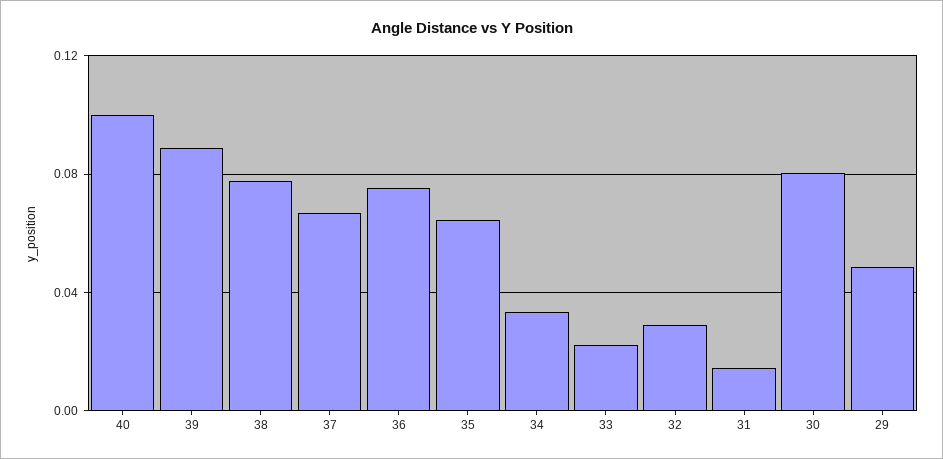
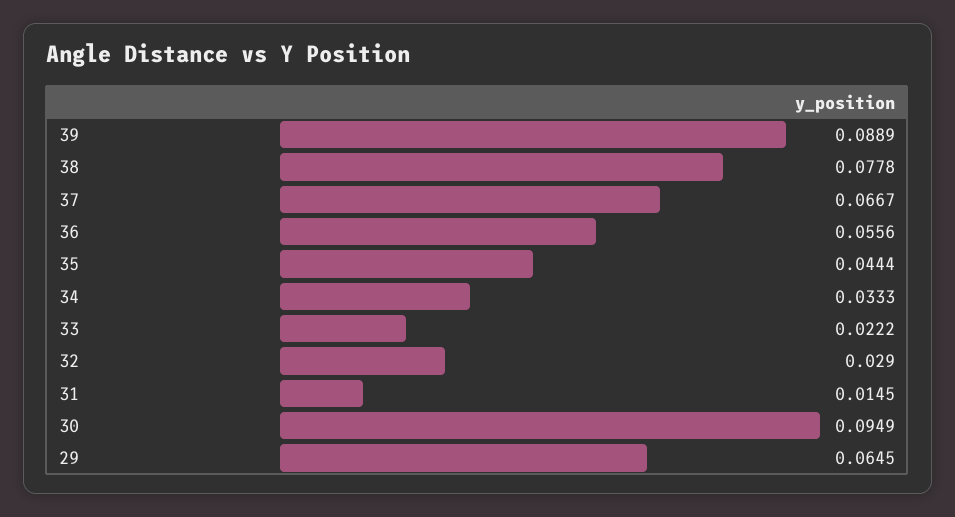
40: 0.1 -> none
36: 0.075 -> 0.0556
35: 0.065 -> 0.0444
30: 0.08 -> 0.0949
29: 0.05 -> 0.0645

